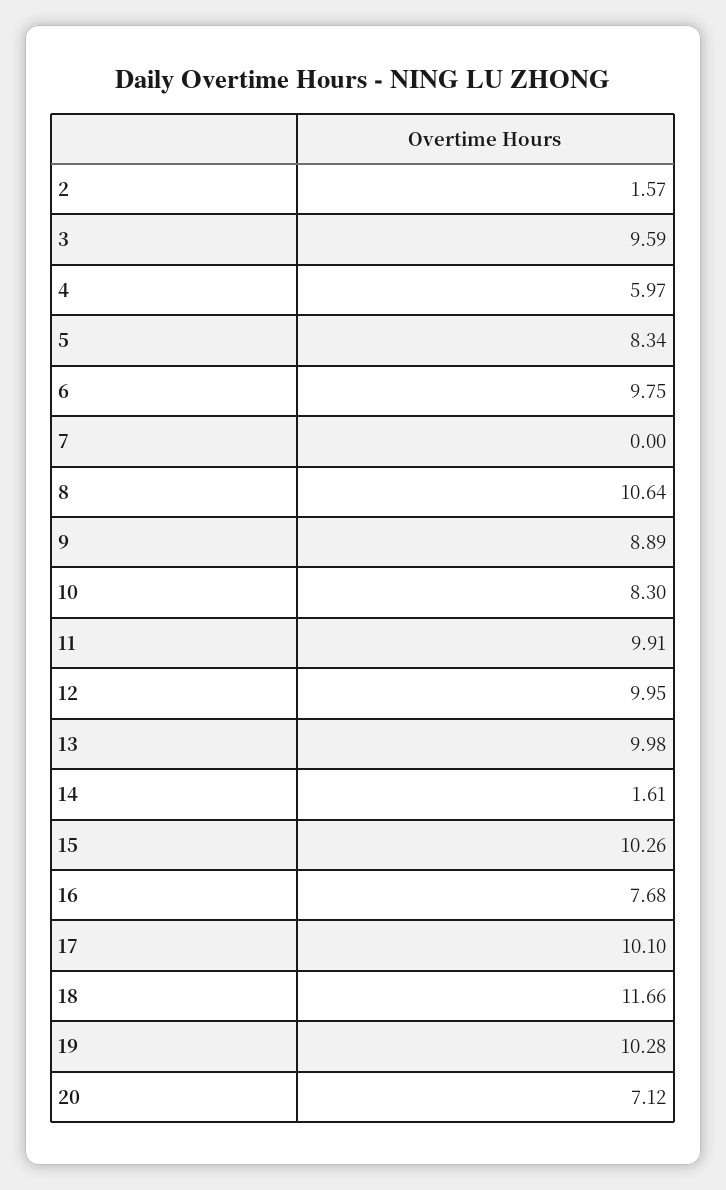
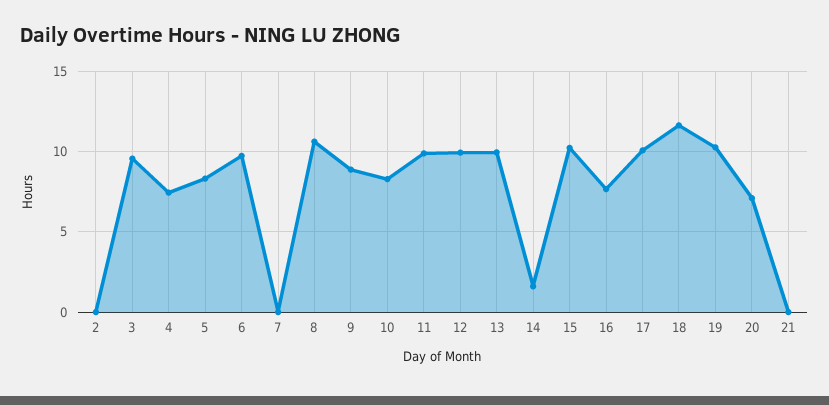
2: 1.57 -> 0
4: 5.97 -> 7.5
21: none -> 0

